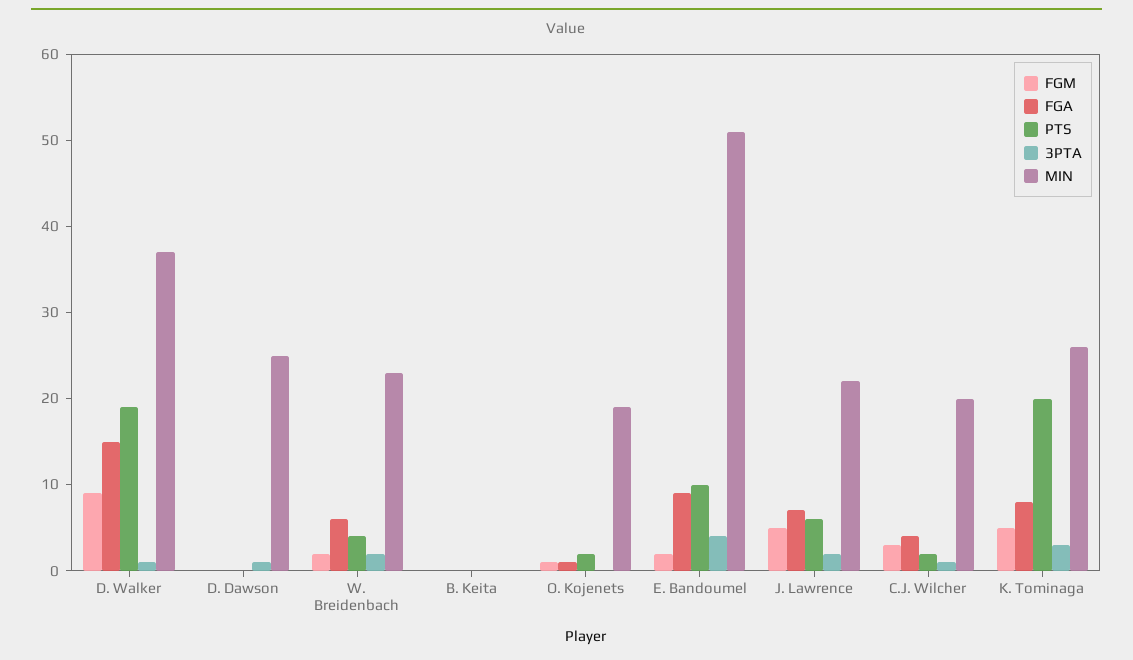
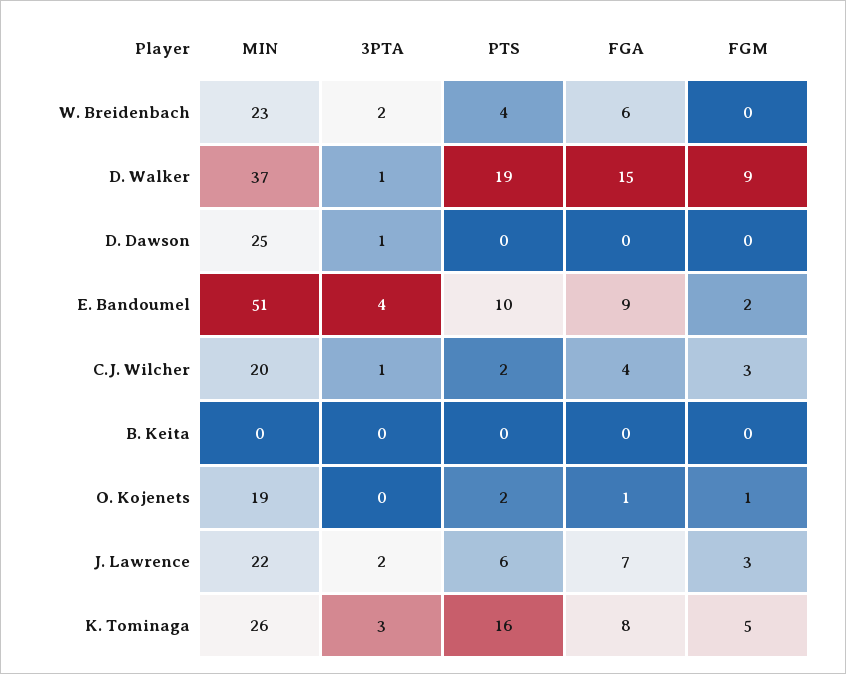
FGM, W. Breidenbach: 2 -> 0
FGM, J. Lawrence: 5 -> 3
PTS, K. Tominaga: 20 -> 16

